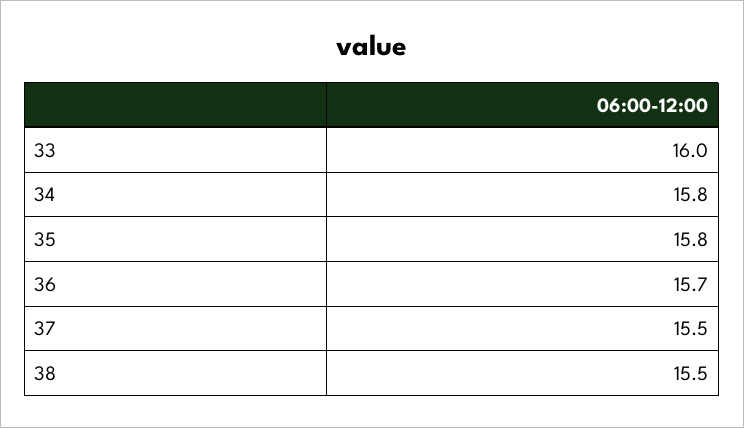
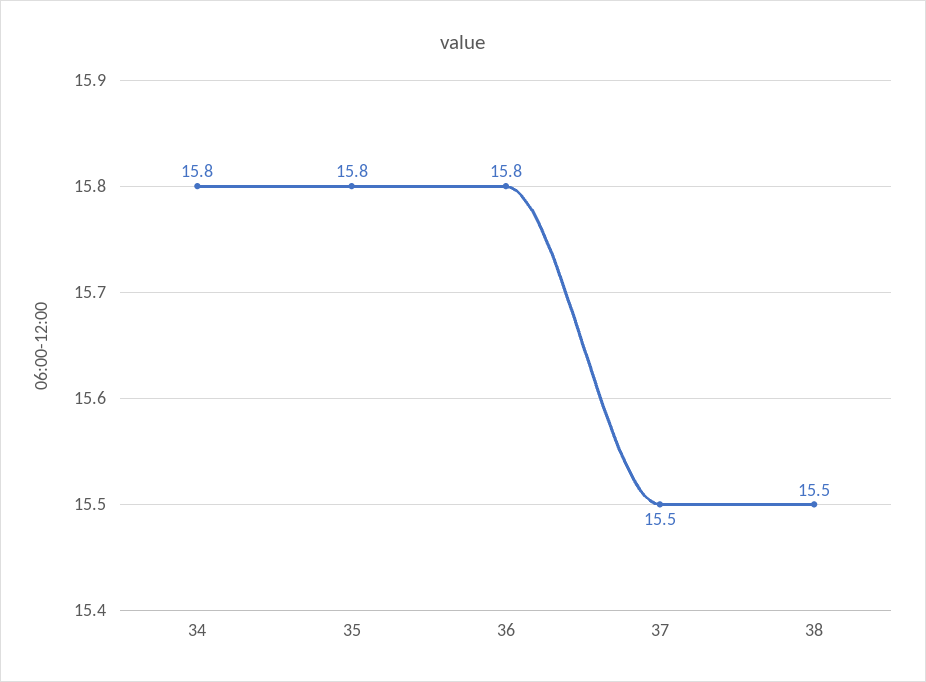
33: 16 -> none
36: 15.7 -> 15.8

